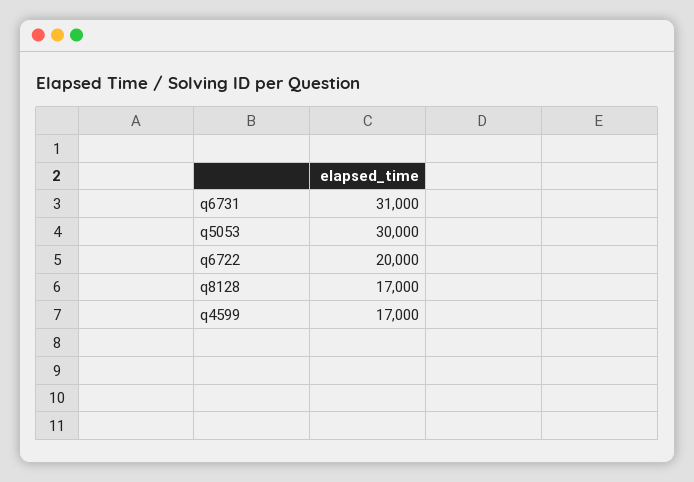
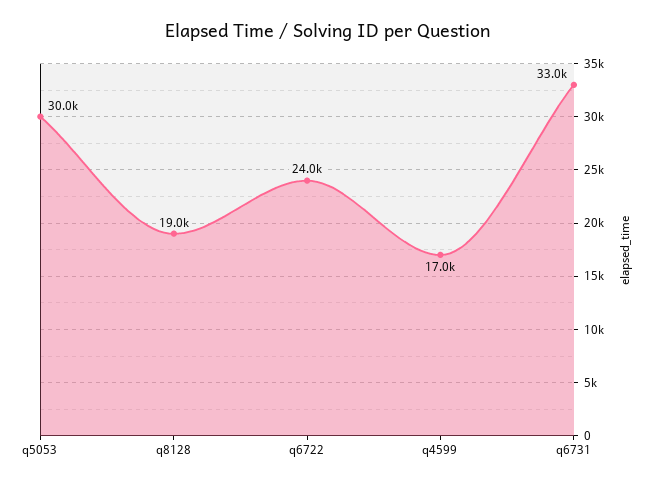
q6731: 31000 -> 33000
q6722: 20000 -> 24000
q8128: 17000 -> 19000

